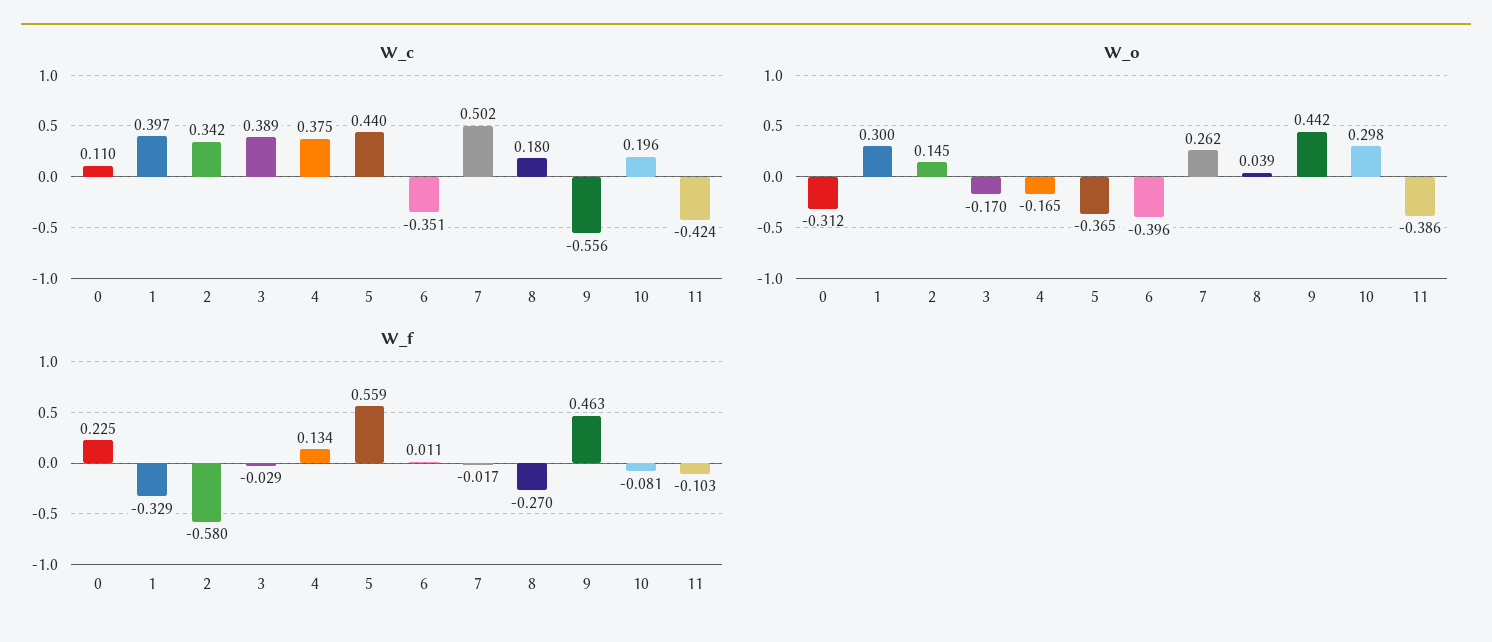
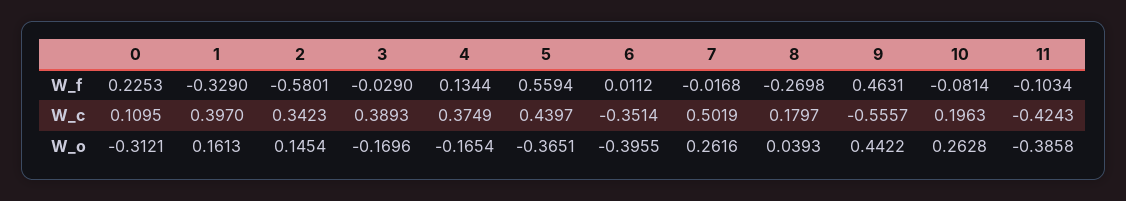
W_o, 1: 0.3 -> 0.1613
W_o, 10: 0.298 -> 0.2628

